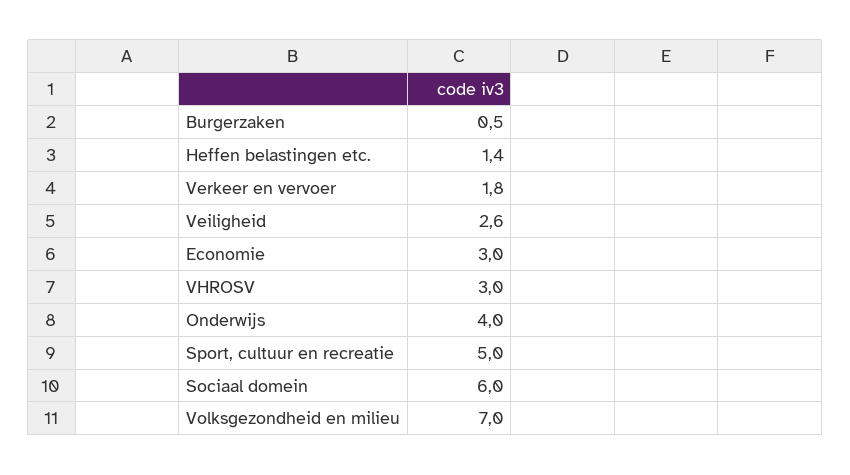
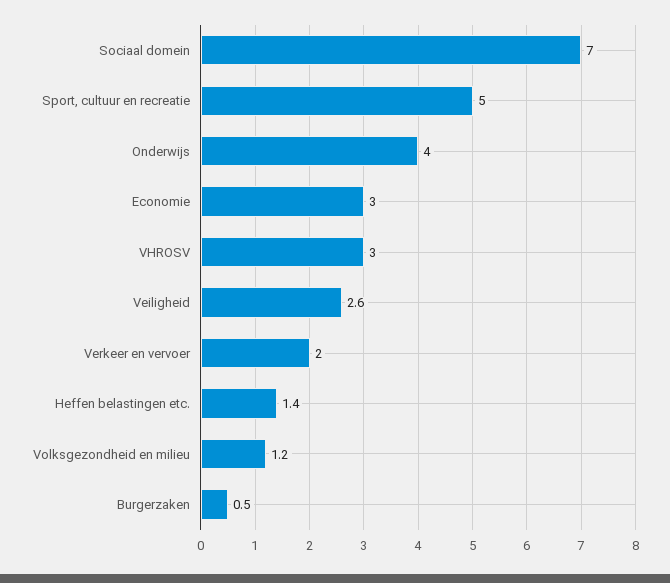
Verkeer en vervoer: 1.8 -> 2
Sociaal domein: 6 -> 7
Volksgezondheid en milieu: 7 -> 1.2

